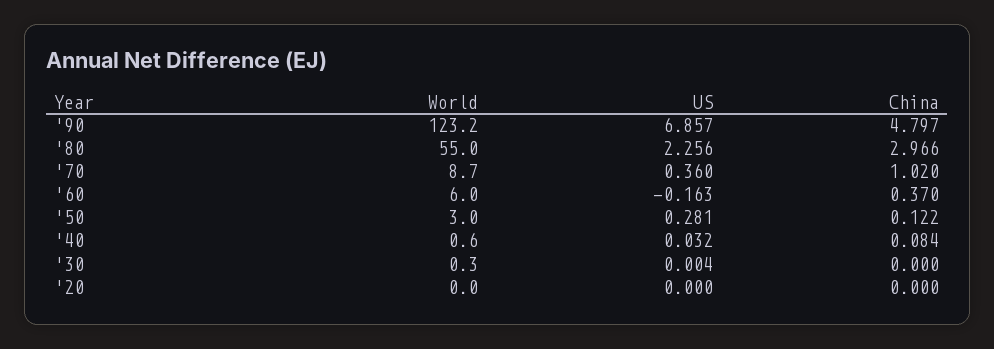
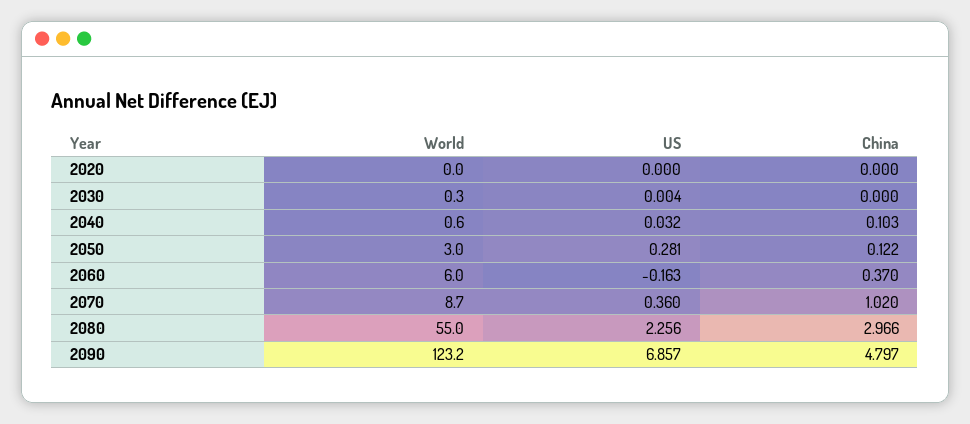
China, '40: 0.084 -> 0.103

